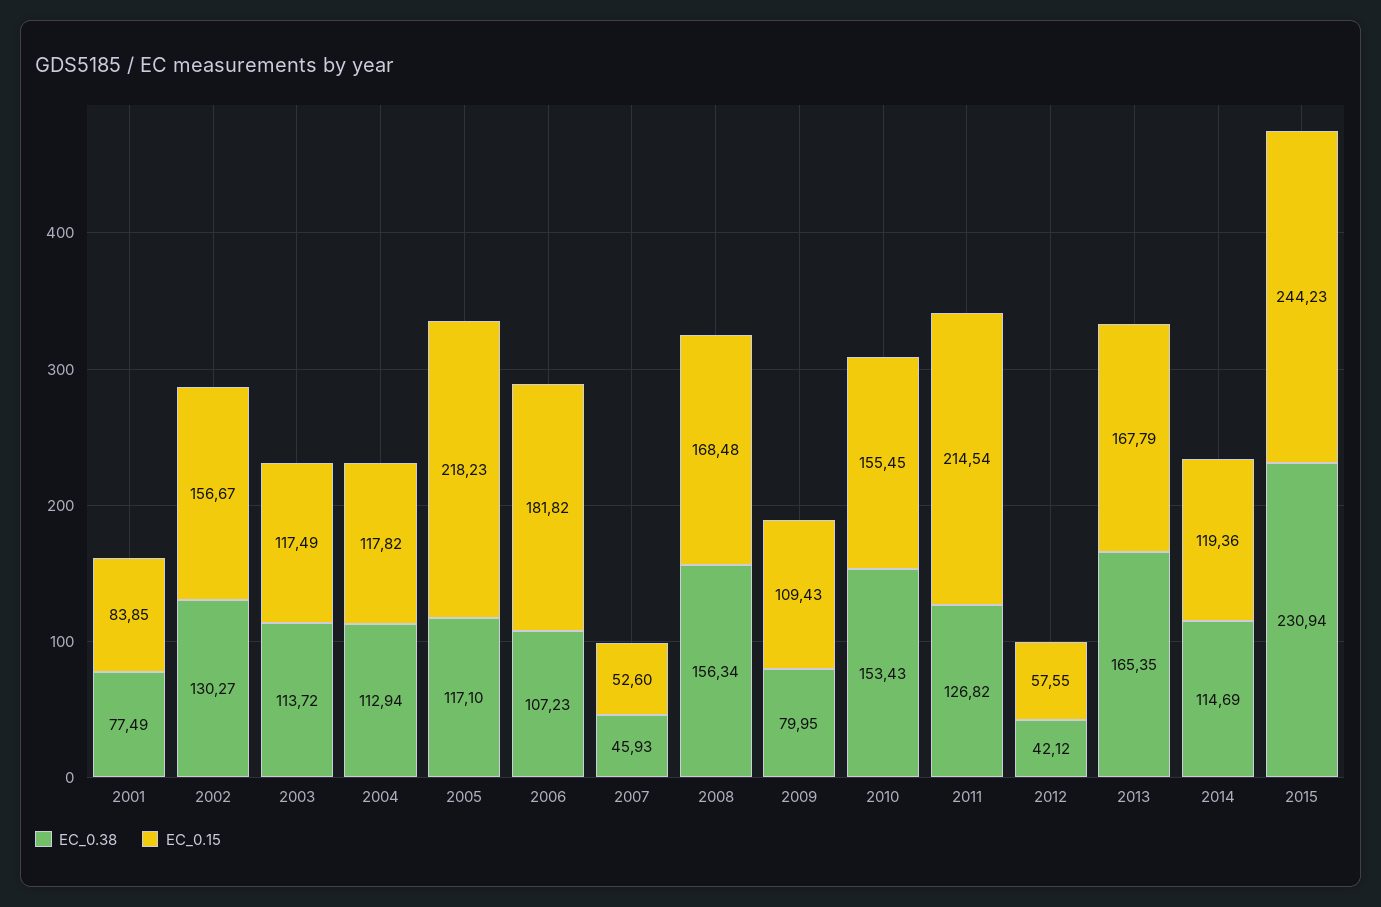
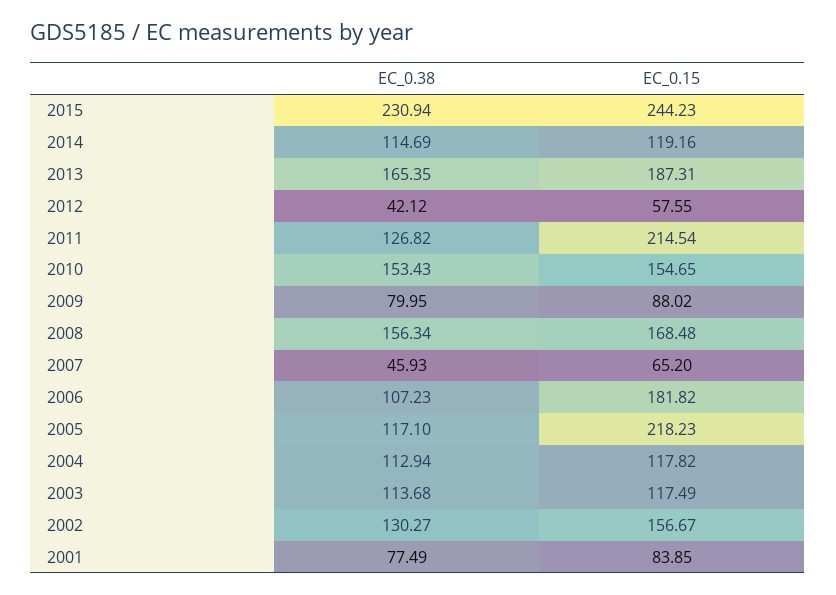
EC_0.38, 2003: 113.72 -> 113.68
EC_0.15, 2007: 52.6 -> 65.2
EC_0.15, 2009: 109.43 -> 88.02
EC_0.15, 2010: 155.45 -> 154.65
EC_0.15, 2013: 167.79 -> 187.31
EC_0.15, 2014: 119.36 -> 119.16

